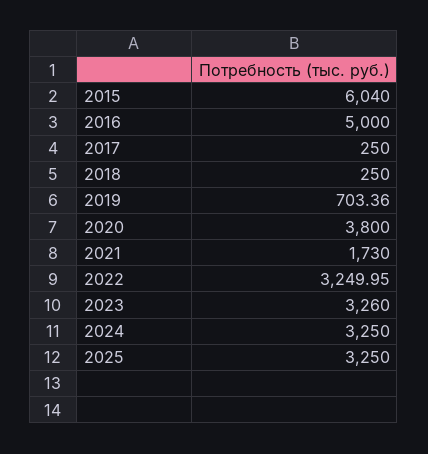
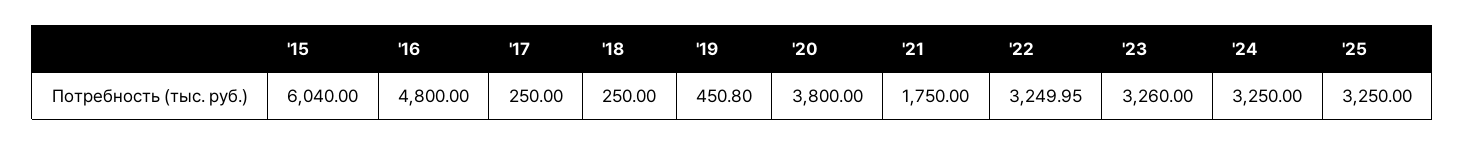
2016: 5000 -> 4800
2019: 703.36 -> 450.8
2021: 1730 -> 1750

